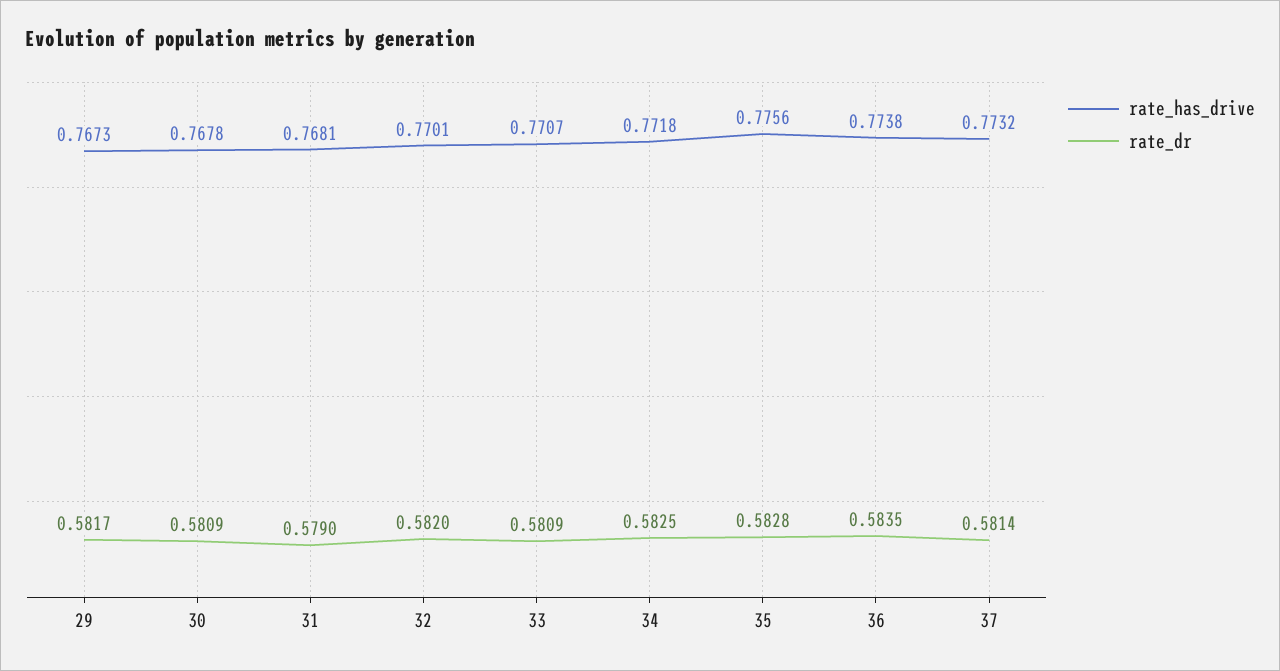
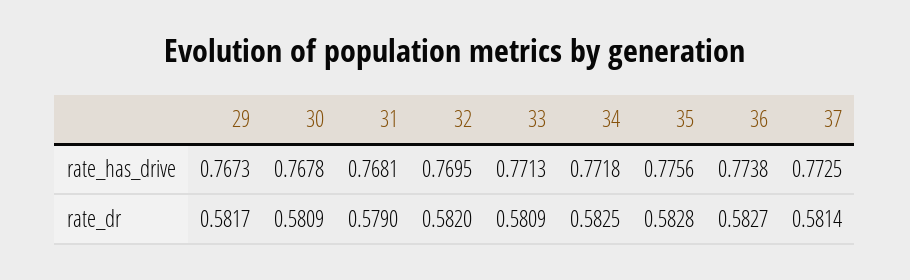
rate_has_drive, 32: 0.7701 -> 0.7695
rate_has_drive, 33: 0.7707 -> 0.7713
rate_dr, 36: 0.5835 -> 0.5827
rate_has_drive, 37: 0.7732 -> 0.7725

